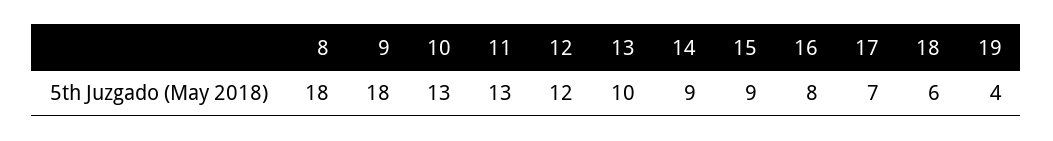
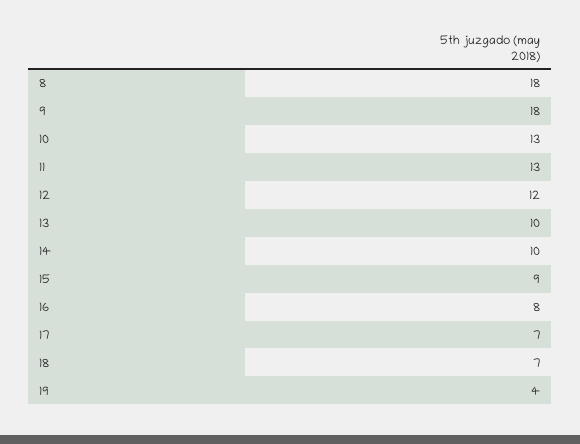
14: 9 -> 10
18: 6 -> 7

